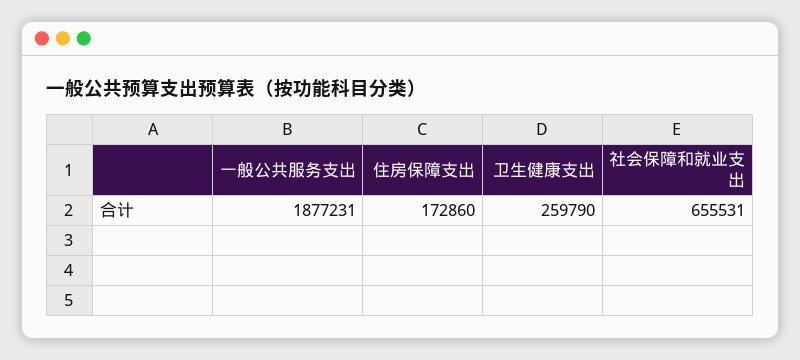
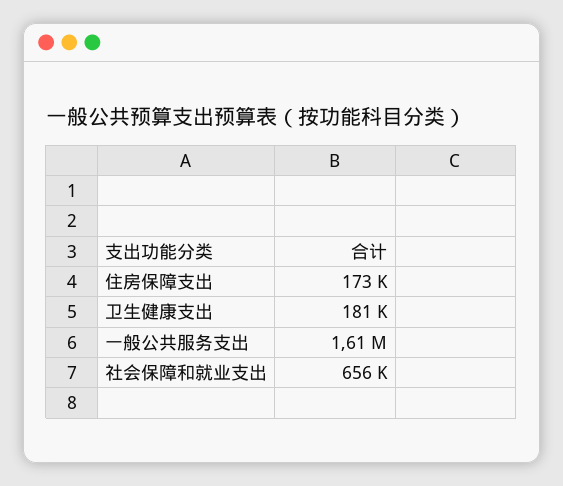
一般公共服务支出: 1877231 -> 1610000
卫生健康支出: 259790 -> 181000

